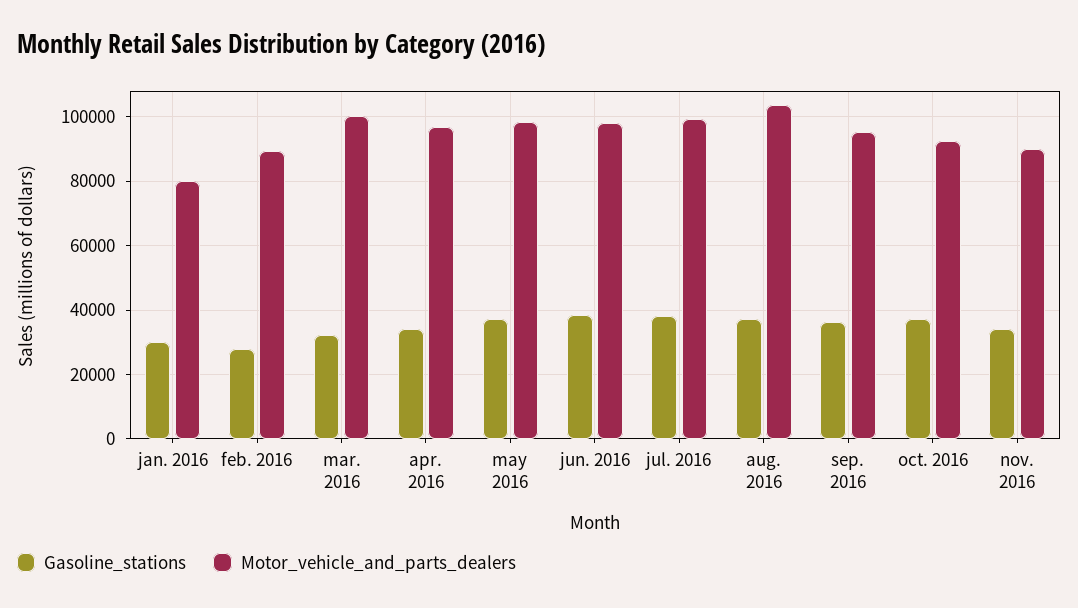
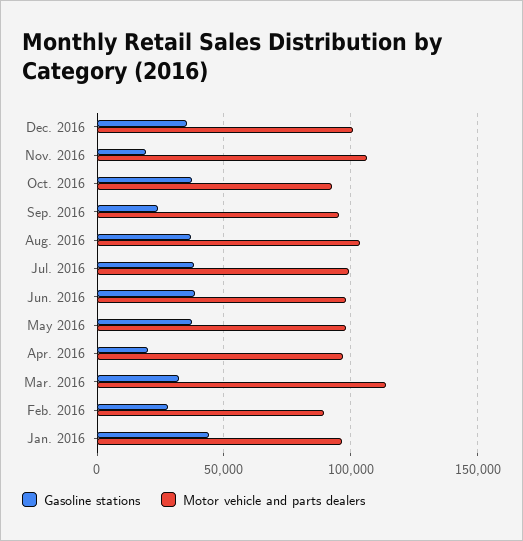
Gasoline_stations, jan. 2016: 30000 -> 45000
Motor_vehicle_and_parts_dealers, jan. 2016: 80000 -> 95000
Motor_vehicle_and_parts_dealers, mar. 2016: 100000 -> 115000
Gasoline_stations, apr. 2016: 34000 -> 20000
Gasoline_stations, sep. 2016: 36000 -> 25000
Gasoline_stations, nov. 2016: 34000 -> 20000
Motor_vehicle_and_parts_dealers, nov. 2016: 90000 -> 105000
Gasoline_stations, Dec. 2016: none -> 35000
Motor_vehicle_and_parts_dealers, Dec. 2016: none -> 100000

